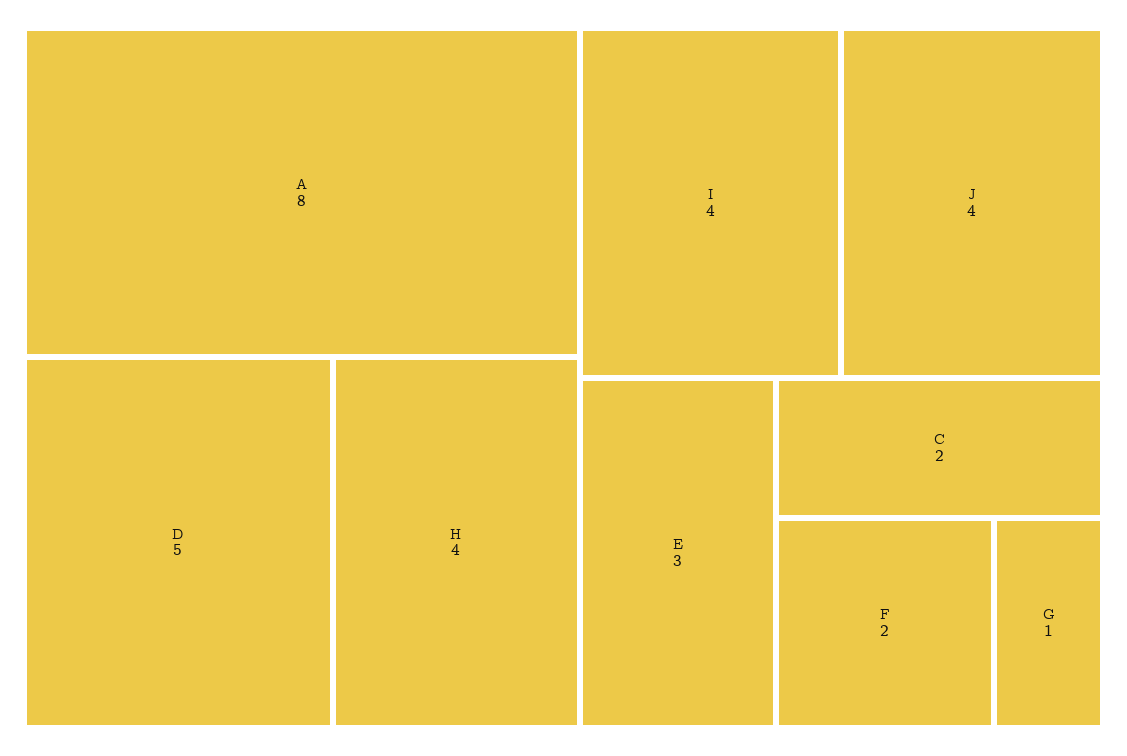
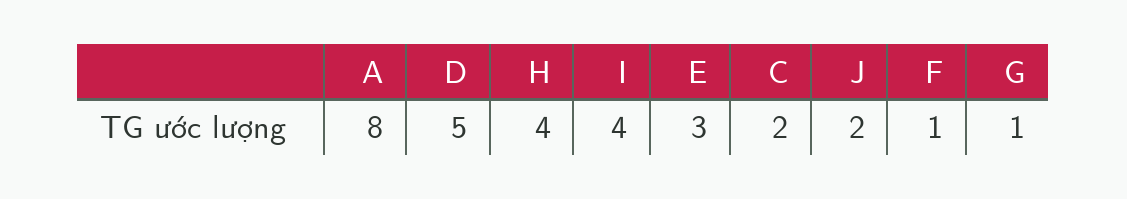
J: 4 -> 2
F: 2 -> 1

